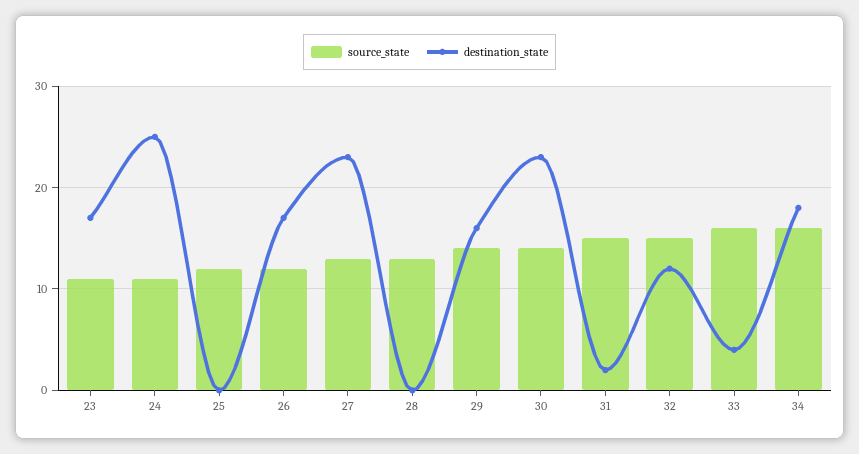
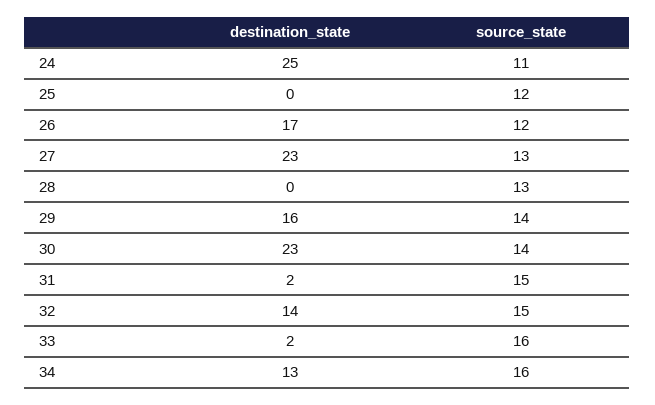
source_state, 23: 11 -> none
destination_state, 23: 17 -> none
destination_state, 32: 12 -> 14
destination_state, 33: 4 -> 2
destination_state, 34: 18 -> 13

